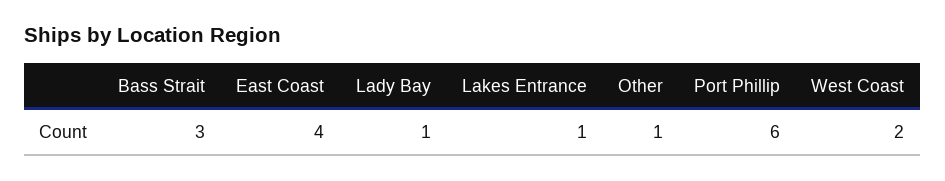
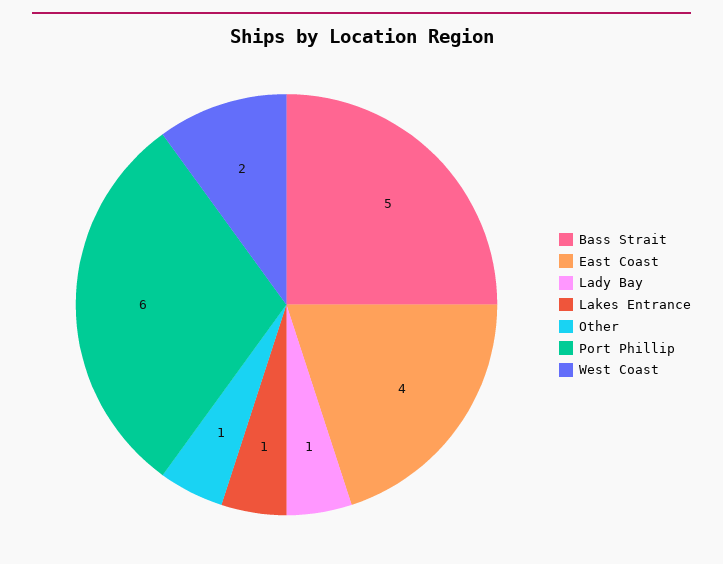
Bass Strait: 3 -> 5

